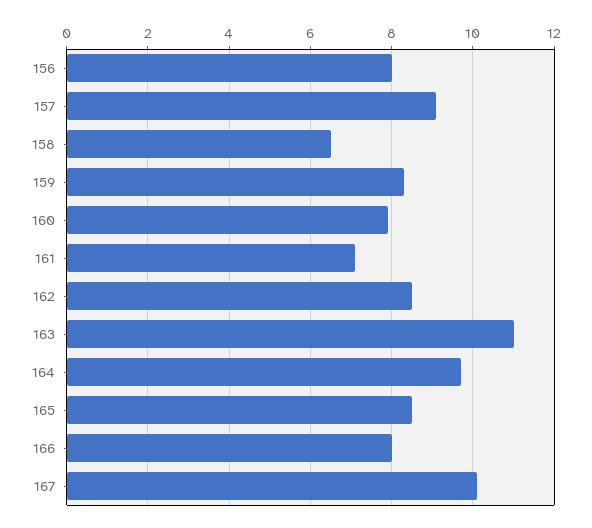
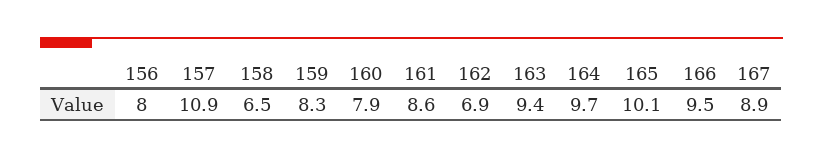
157: 9 -> 10.9
161: 7 -> 8.6
162: 8.5 -> 6.9
163: 11 -> 9.4
165: 8.5 -> 10.1
166: 8 -> 9.5
167: 10 -> 8.9

